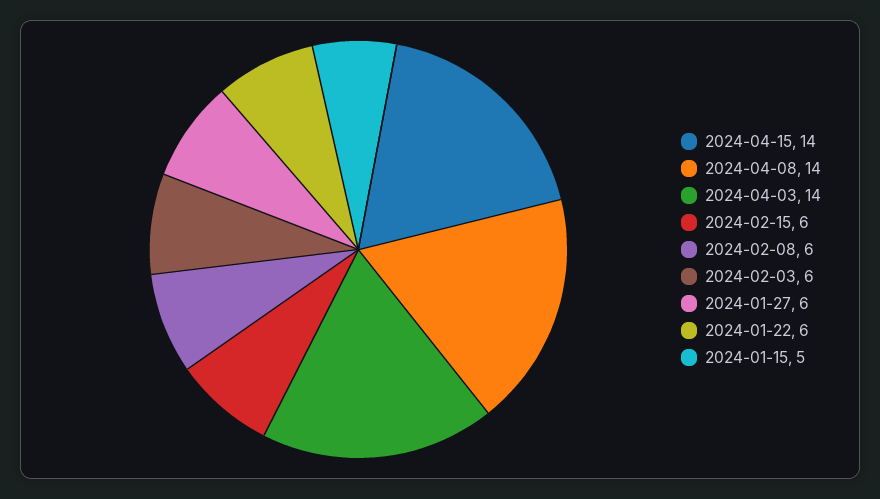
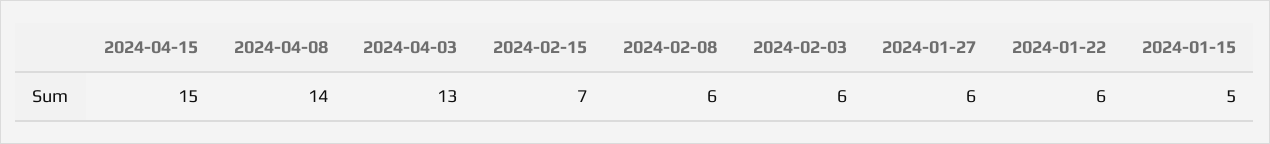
2024-04-15: 14 -> 15
2024-04-03: 14 -> 13
2024-02-15: 6 -> 7

